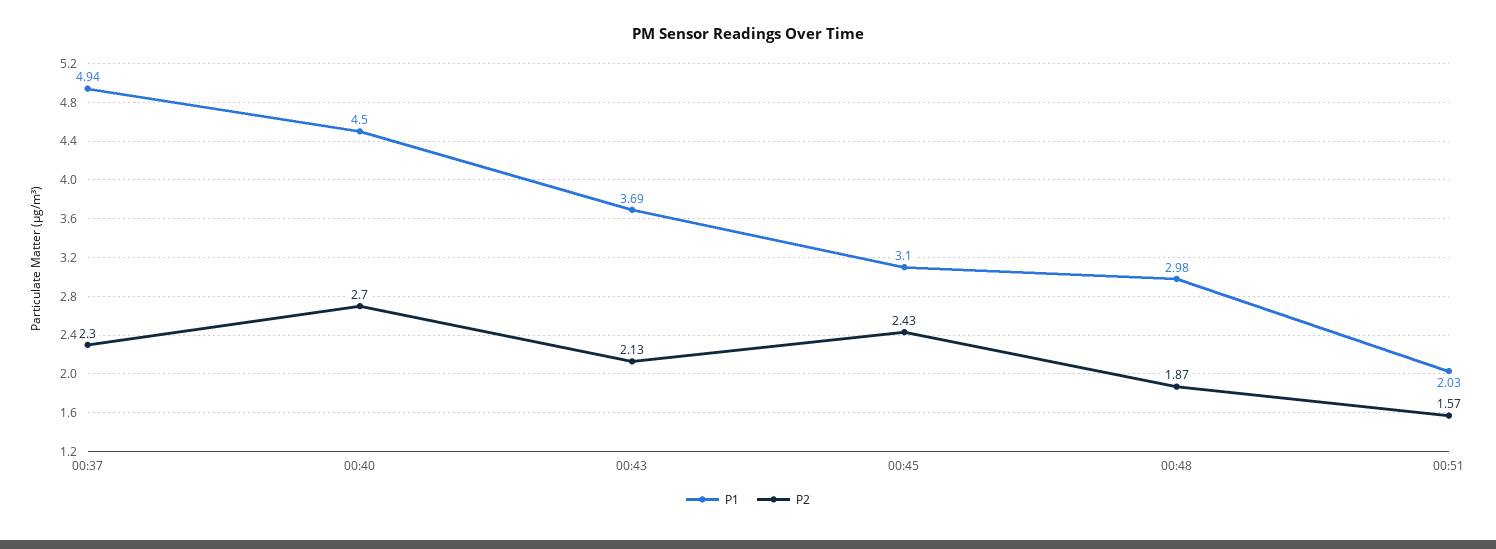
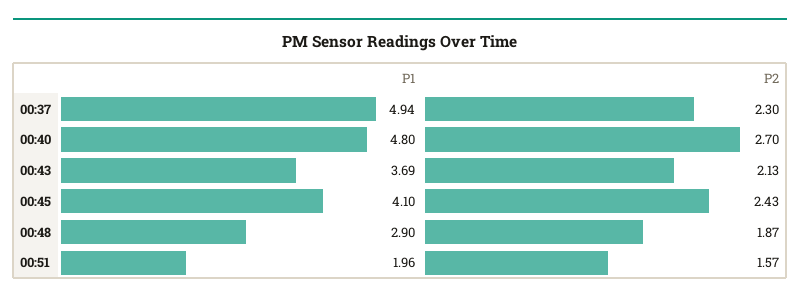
P1, 00:40: 4.5 -> 4.8
P1, 00:45: 3.1 -> 4.1
P1, 00:48: 2.98 -> 2.9
P1, 00:51: 2.03 -> 1.96

